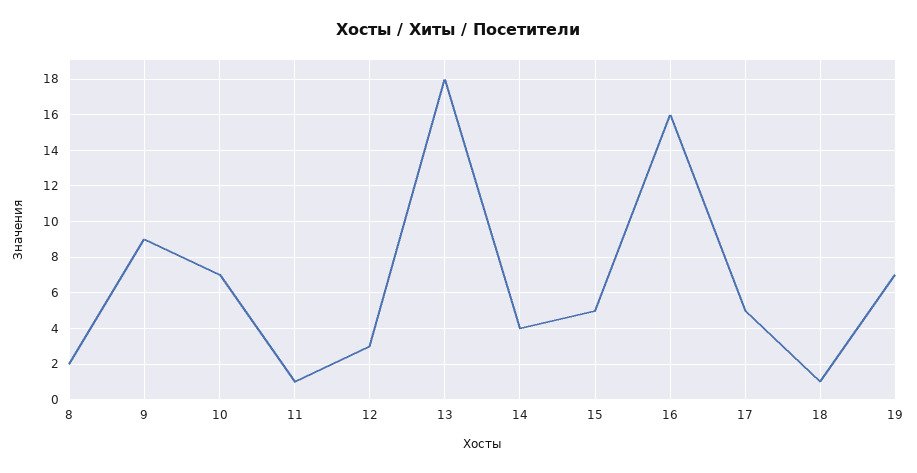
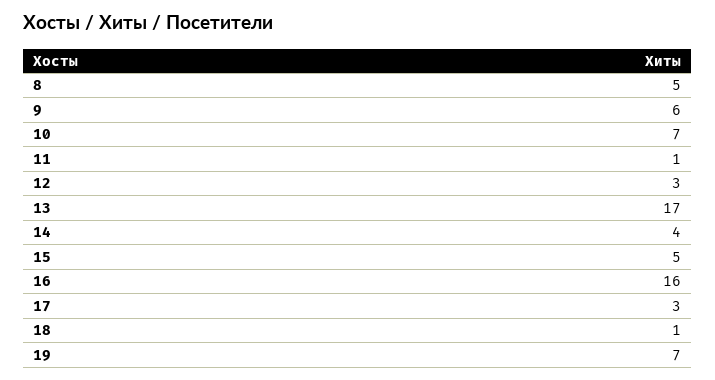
8: 2 -> 5
9: 9 -> 6
13: 18 -> 17
17: 5 -> 3

